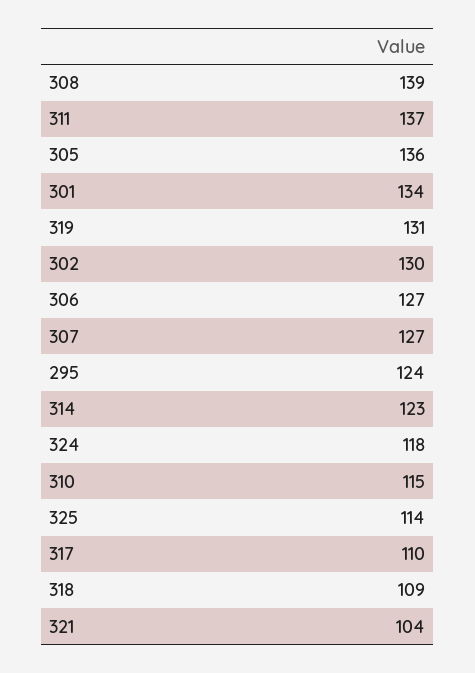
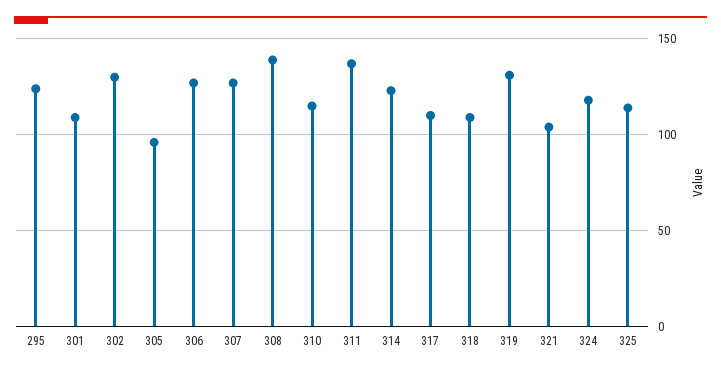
305: 136 -> 95
301: 134 -> 110

